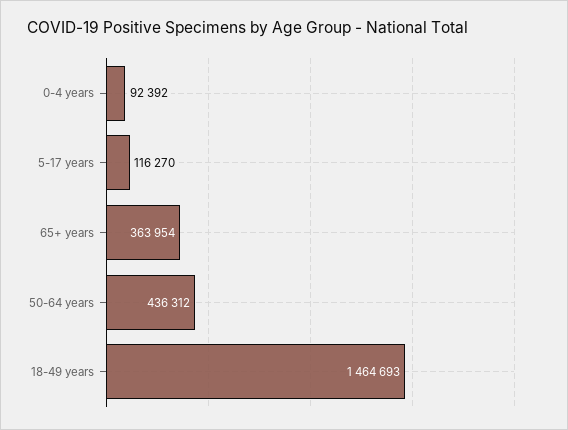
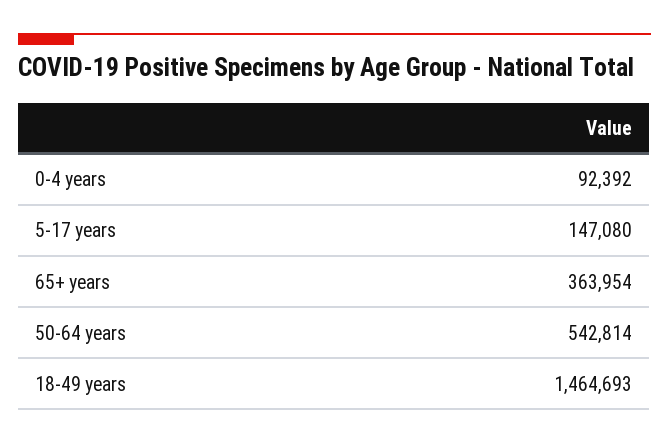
5-17 years: 116270 -> 147080
50-64 years: 436312 -> 542814

